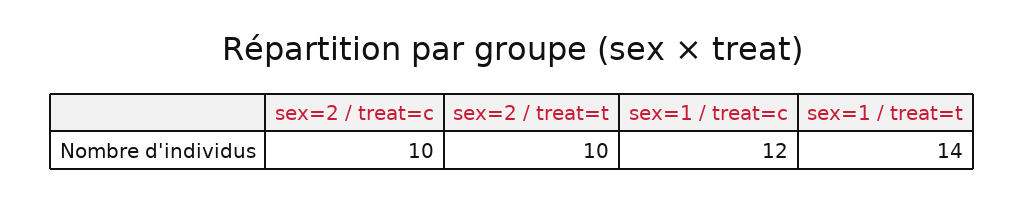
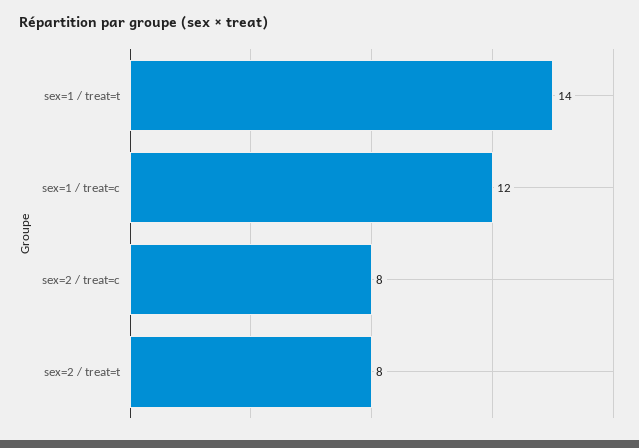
sex=2 / treat=c: 10 -> 8
sex=2 / treat=t: 10 -> 8

